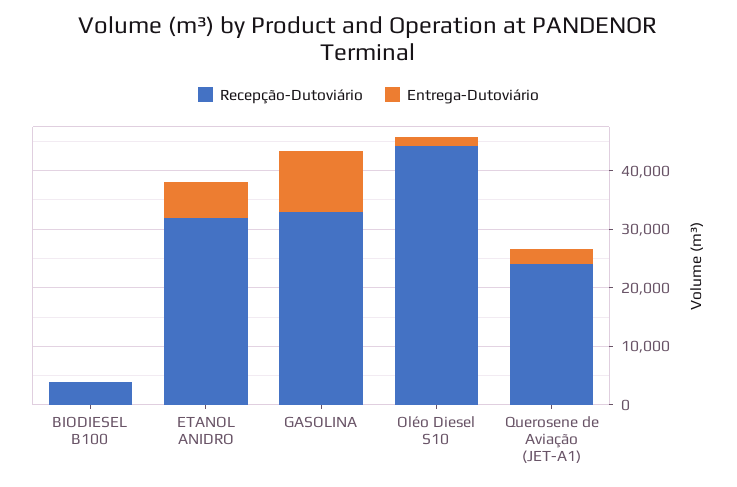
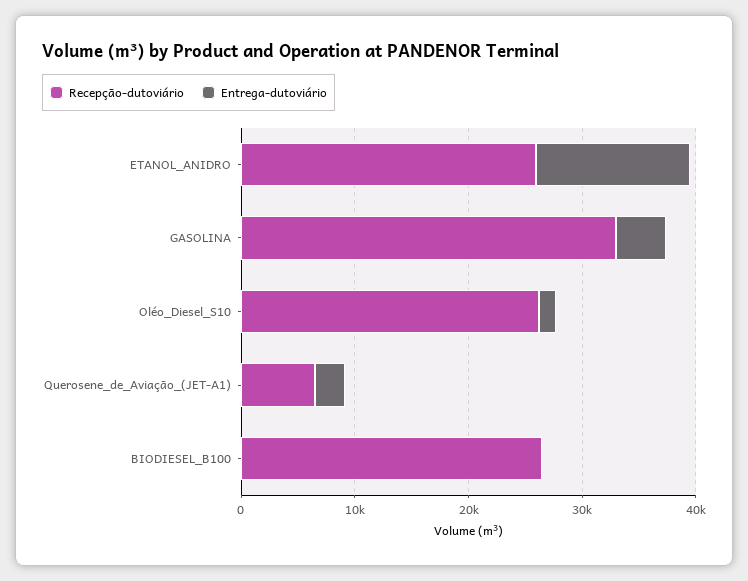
Recepção-Dutoviário, BIODIESEL B100: 4000 -> 26000
Recepção-Dutoviário, ETANOL ANIDRO: 32000 -> 26000
Entrega-Dutoviário, ETANOL ANIDRO: 6000 -> 14000
Entrega-Dutoviário, GASOLINA: 10000 -> 4000
Recepção-Dutoviário, Oléo Diesel S10: 44000 -> 26000
Recepção-Dutoviário, Querosene de Aviação (JET-A1): 24000 -> 6000

